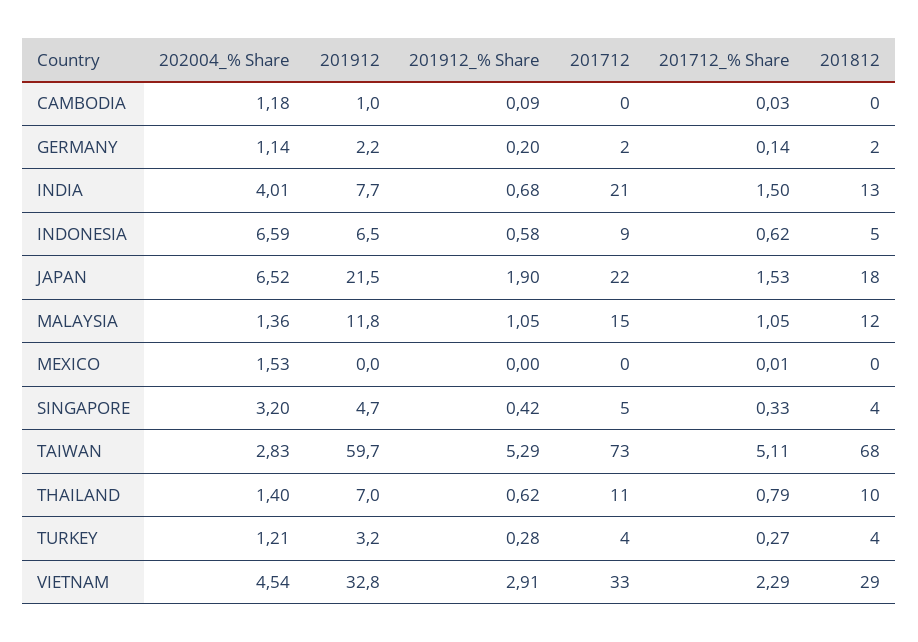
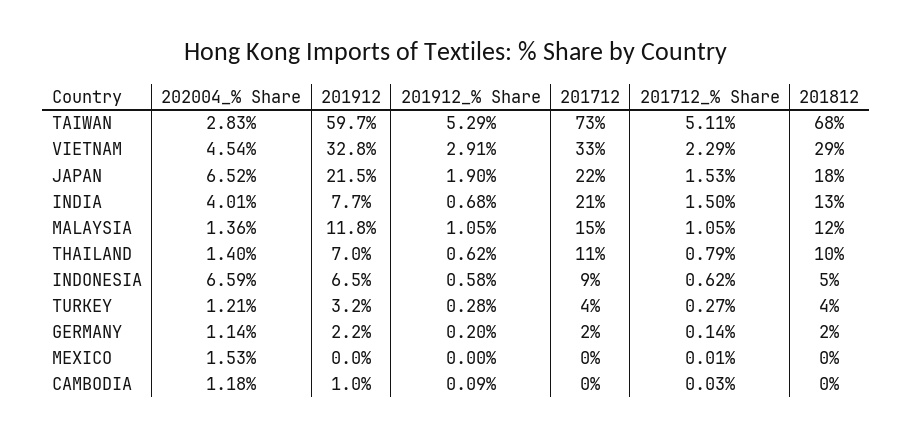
202004_% Share, SINGAPORE: 3.2 -> none
201912, SINGAPORE: 4.7 -> none
201912_% Share, SINGAPORE: 0.42 -> none
201712, SINGAPORE: 5 -> none
201712_% Share, SINGAPORE: 0.33 -> none
201812, SINGAPORE: 4 -> none

